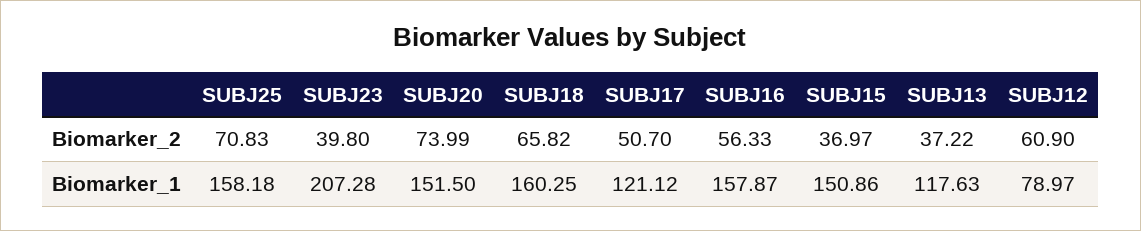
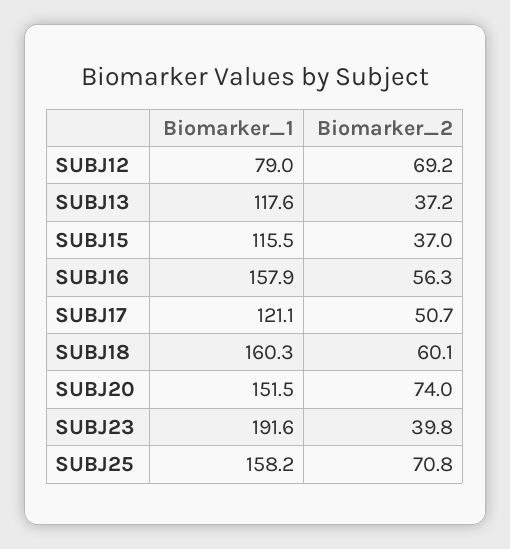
SUBJ18, Biomarker_2: 65.82 -> 60.1
SUBJ12, Biomarker_2: 60.9 -> 69.2
SUBJ23, Biomarker_1: 207.28 -> 191.6
SUBJ15, Biomarker_1: 150.86 -> 115.5

